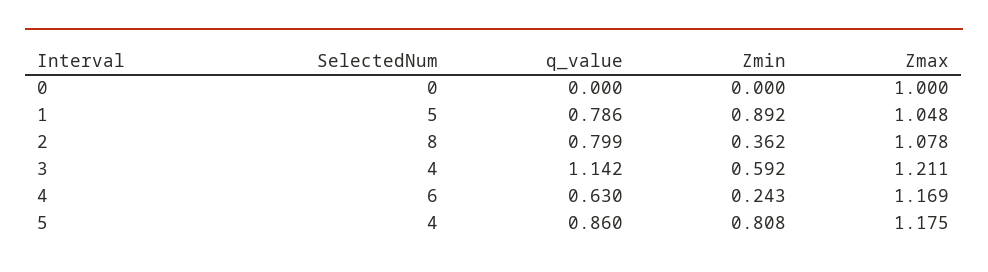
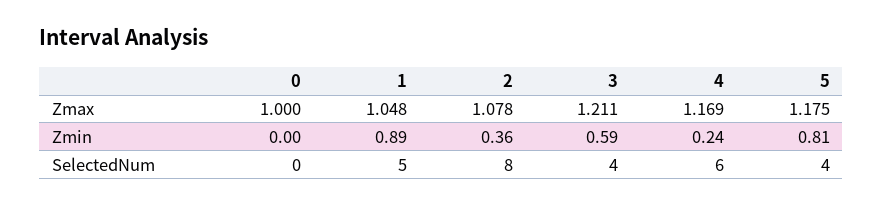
q_value, 0: 0 -> none
q_value, 1: 0.786 -> none
q_value, 2: 0.799 -> none
q_value, 3: 1.142 -> none
q_value, 4: 0.63 -> none
q_value, 5: 0.86 -> none

